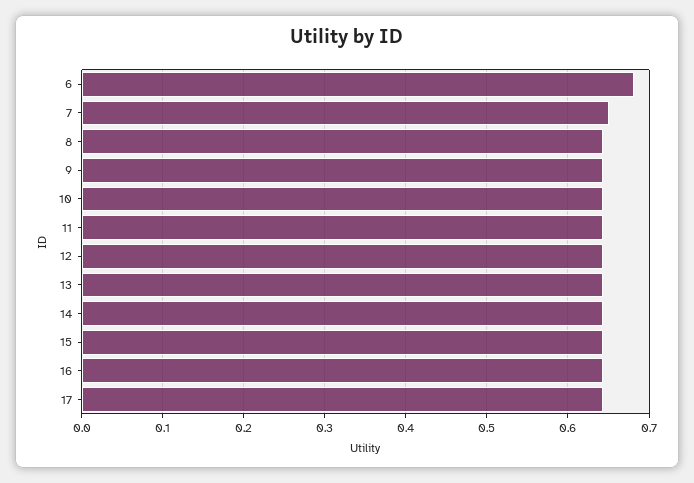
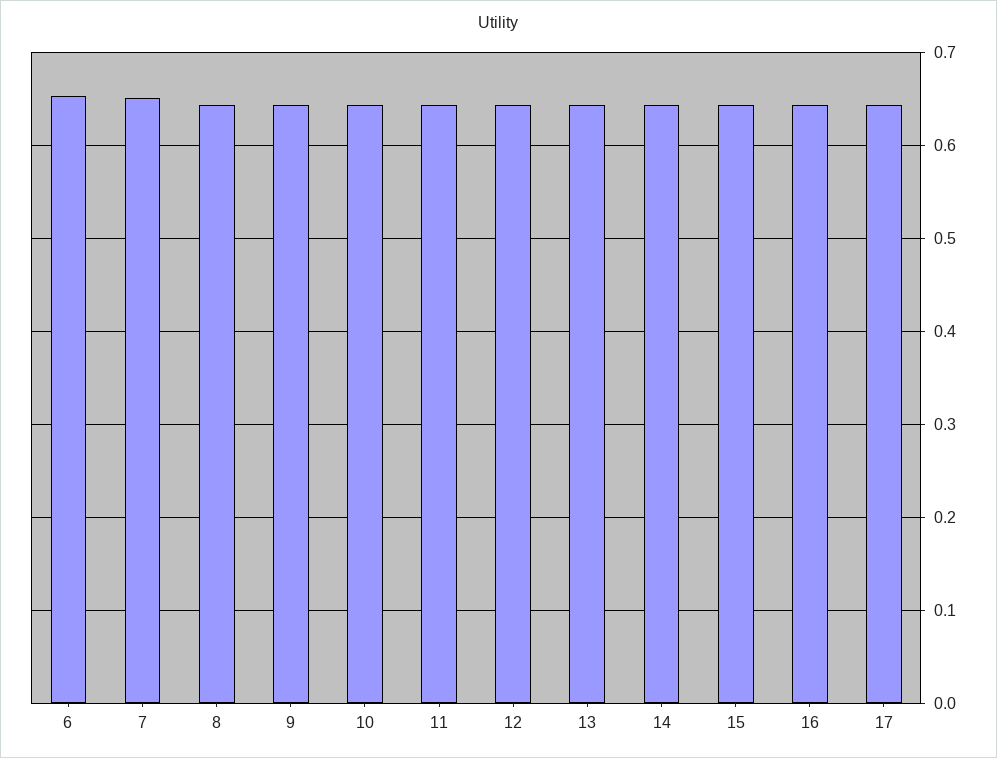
6: 0.68 -> 0.65

